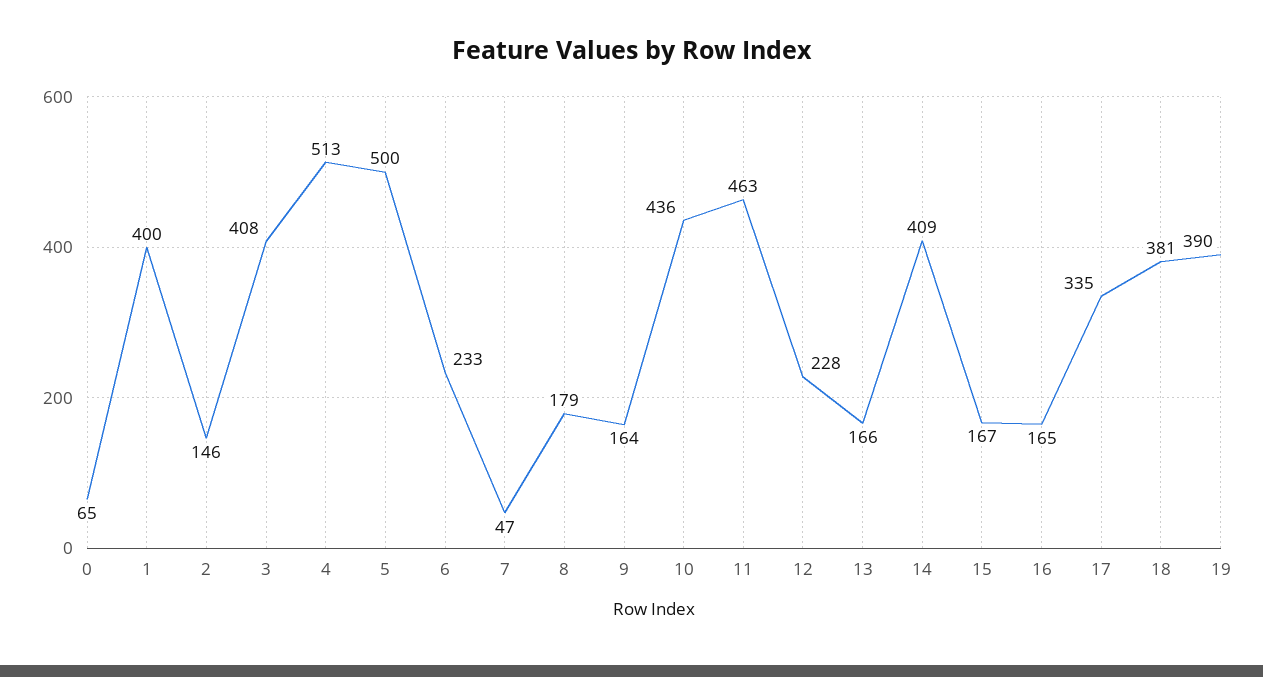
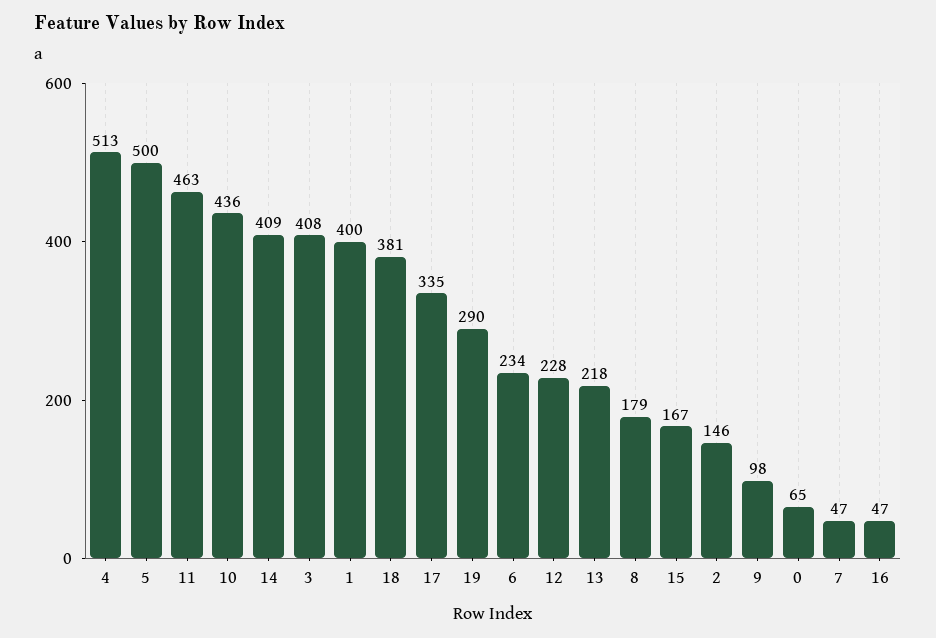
6: 233 -> 234
9: 164 -> 98
13: 166 -> 218
16: 165 -> 47
19: 390 -> 290

